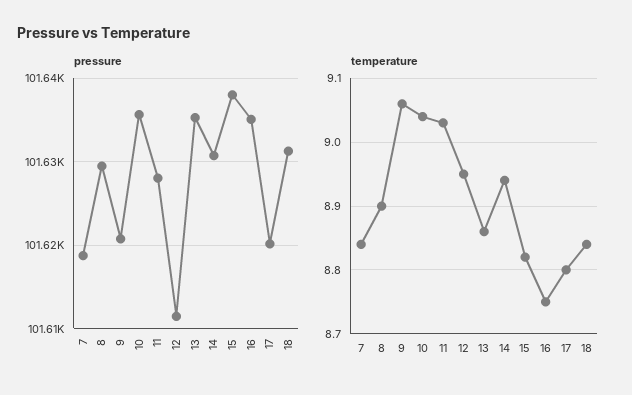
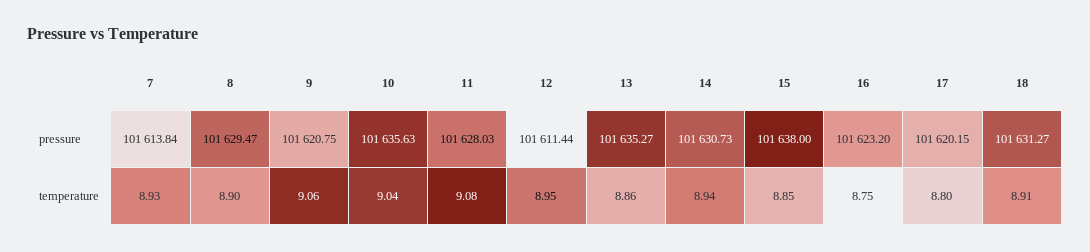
pressure, 7: 101619 -> 101613.84
pressure, 16: 101635 -> 101623.2
temperature, 7: 8.84 -> 8.93
temperature, 11: 9.03 -> 9.08
temperature, 15: 8.82 -> 8.85
temperature, 18: 8.84 -> 8.91

